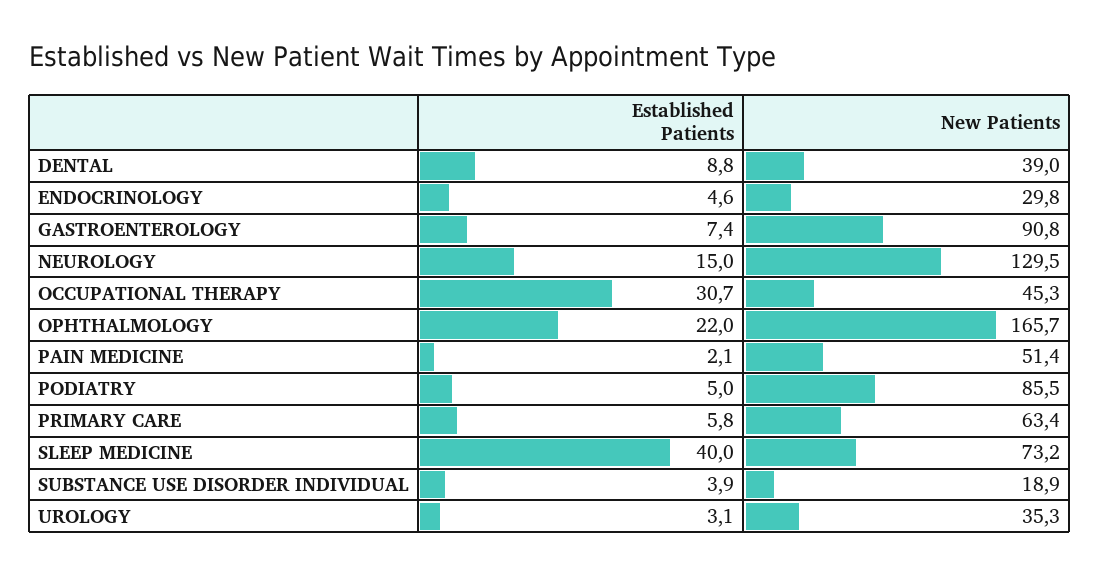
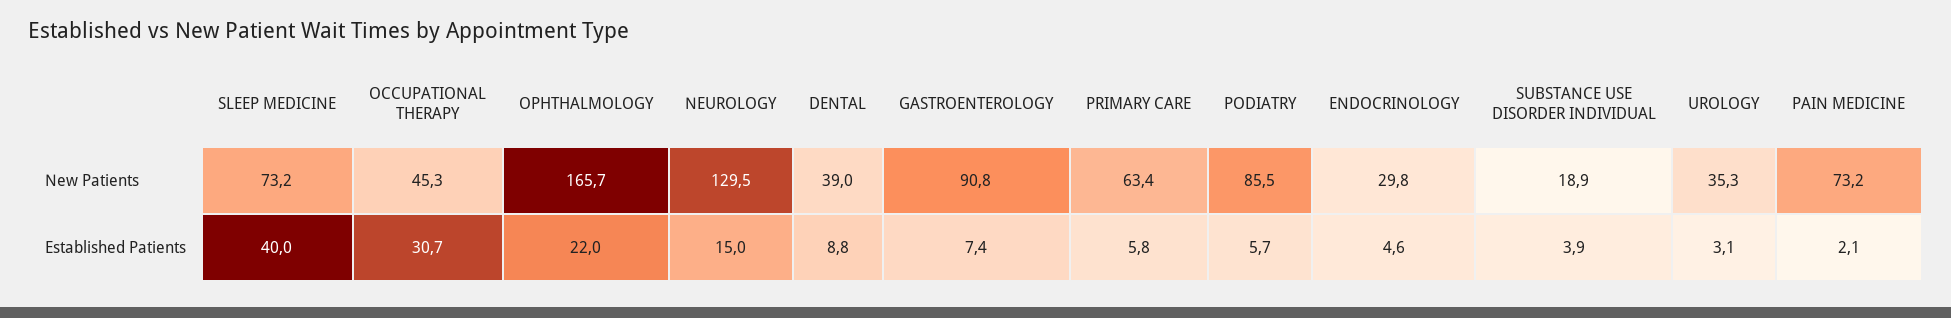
New Patients, PAIN MEDICINE: 51.4 -> 73.2
Established Patients, PODIATRY: 5 -> 5.7

